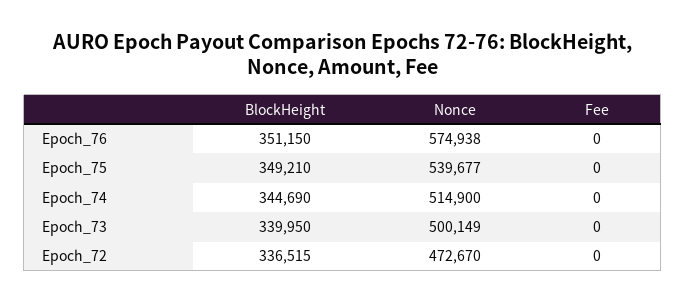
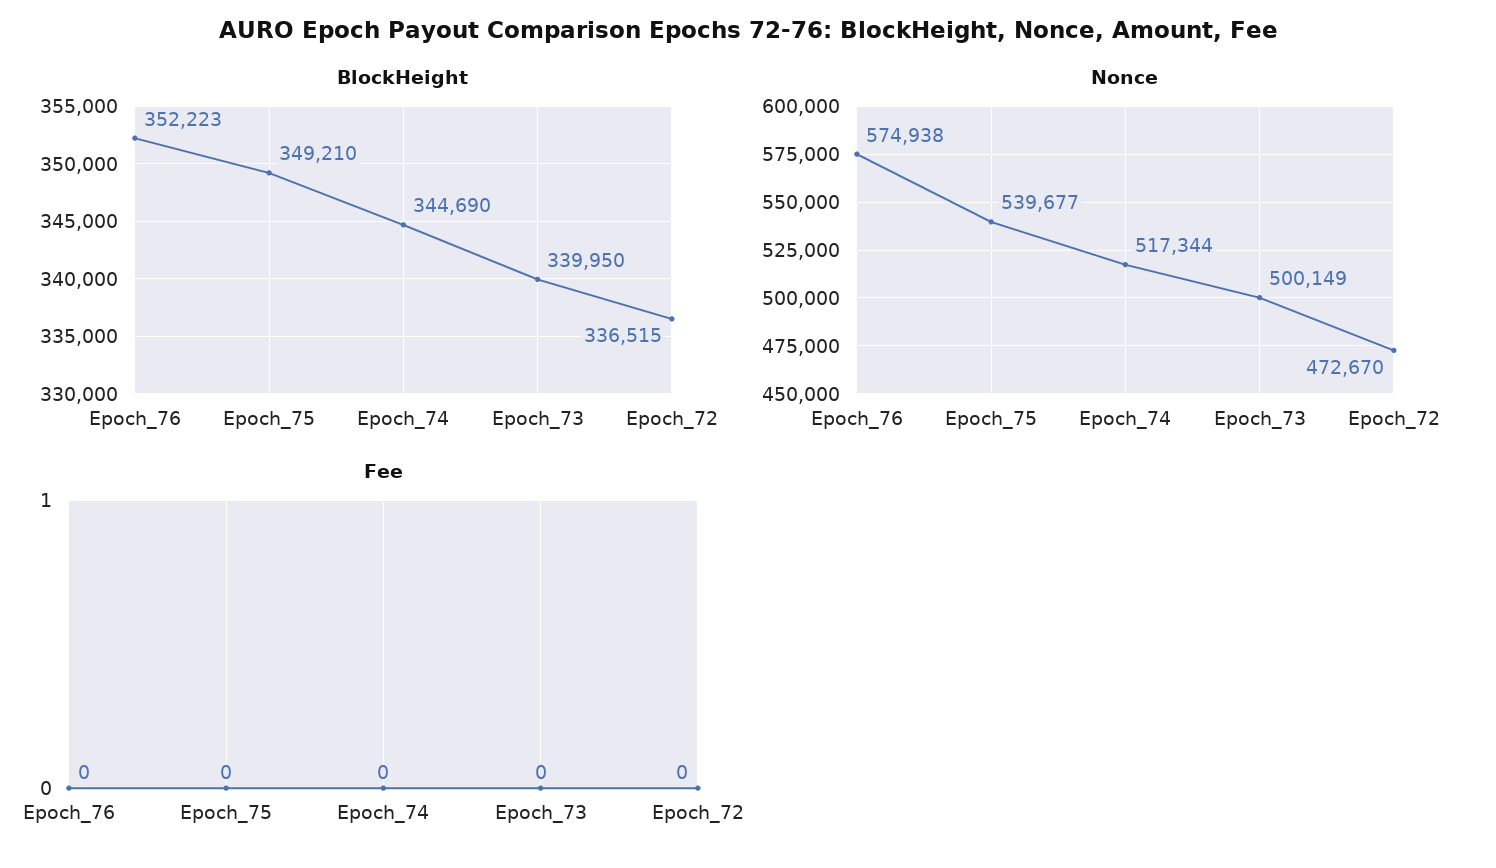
BlockHeight, Epoch_76: 351150 -> 352223
Nonce, Epoch_74: 514900 -> 517344

